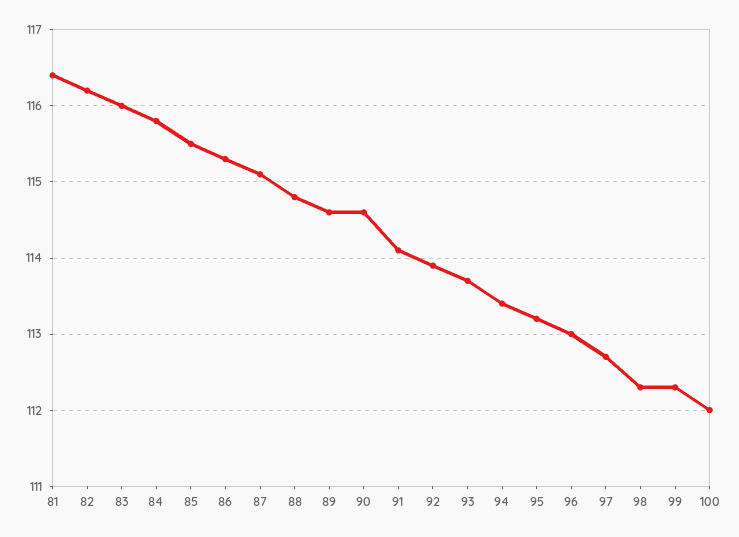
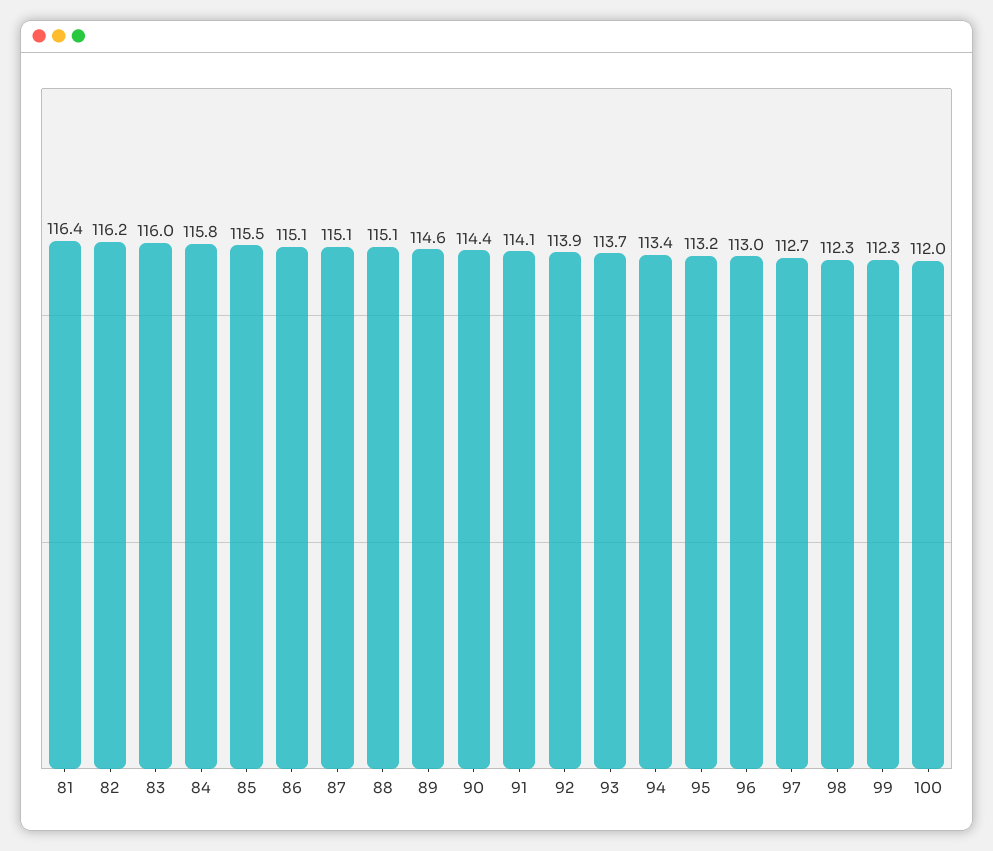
86: 115.3 -> 115.1
88: 114.8 -> 115.1
90: 114.6 -> 114.4

